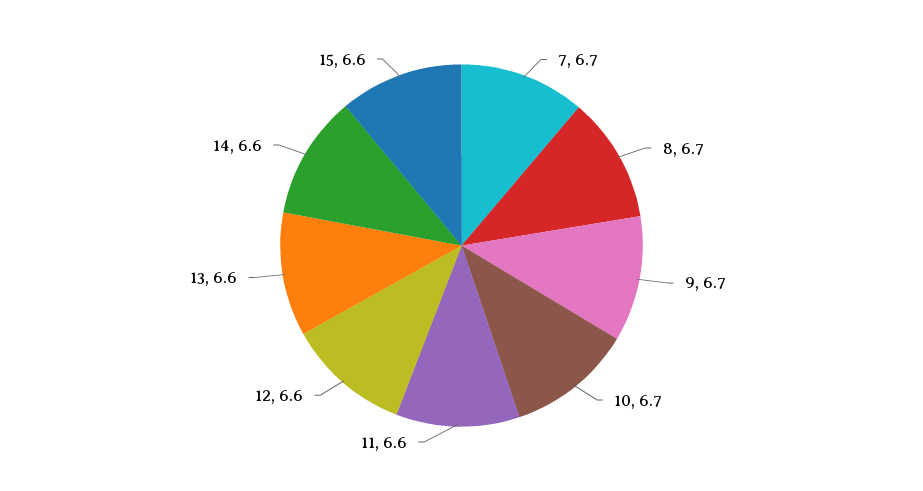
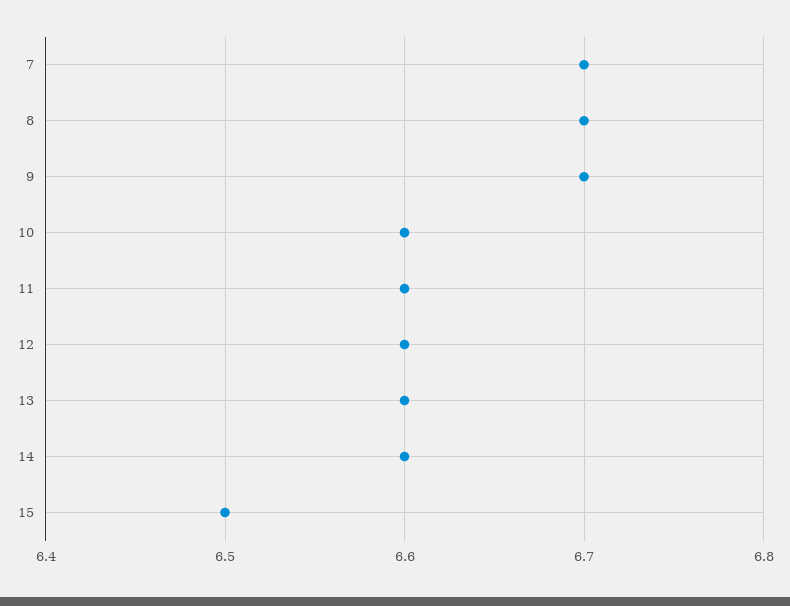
10: 6.7 -> 6.6
15: 6.6 -> 6.5

